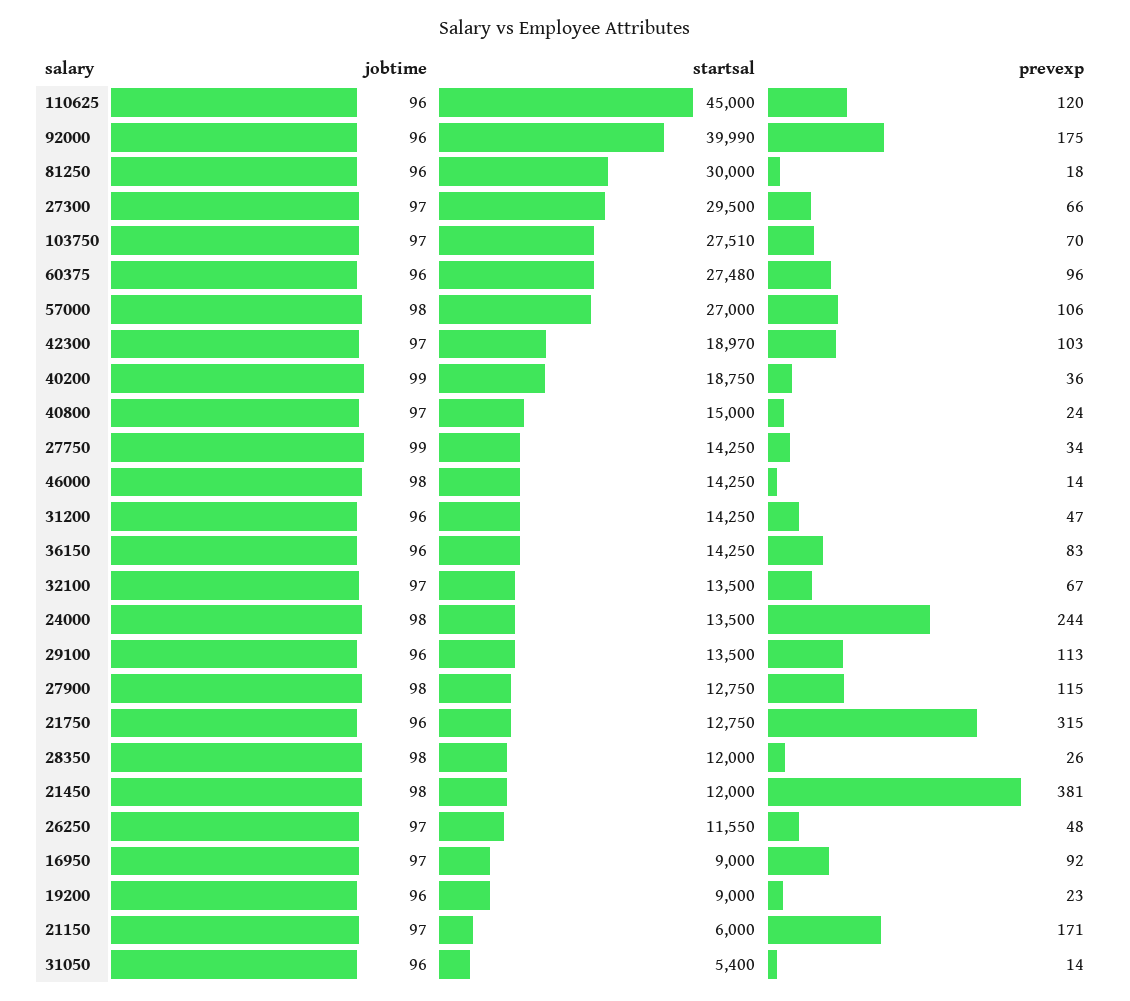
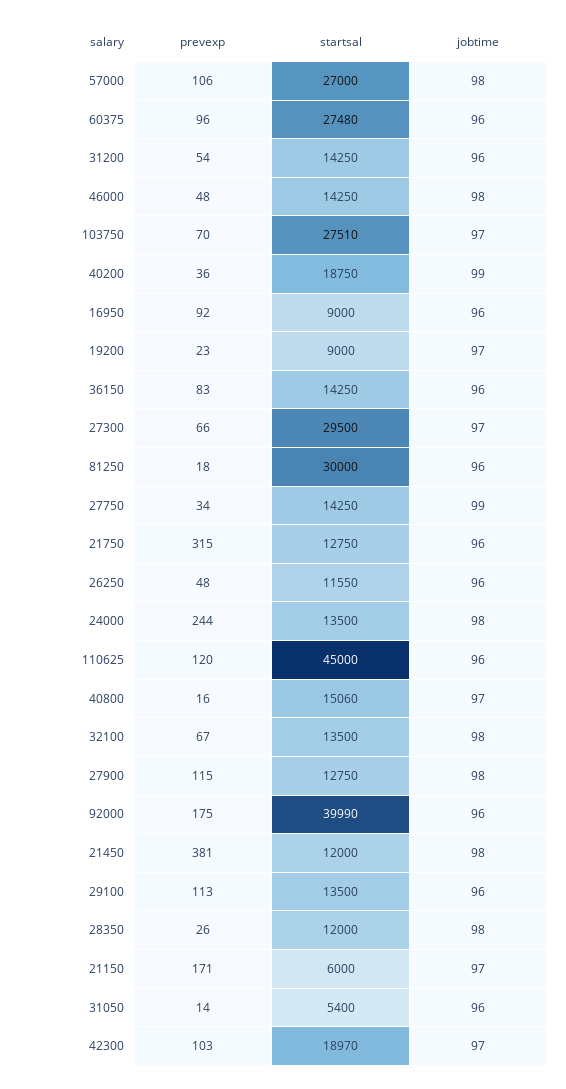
startsal, 40800: 15000 -> 15060
prevexp, 40800: 24 -> 16
prevexp, 46000: 14 -> 48
prevexp, 31200: 47 -> 54
jobtime, 32100: 97 -> 98
jobtime, 26250: 97 -> 96
jobtime, 16950: 97 -> 96
jobtime, 19200: 96 -> 97

